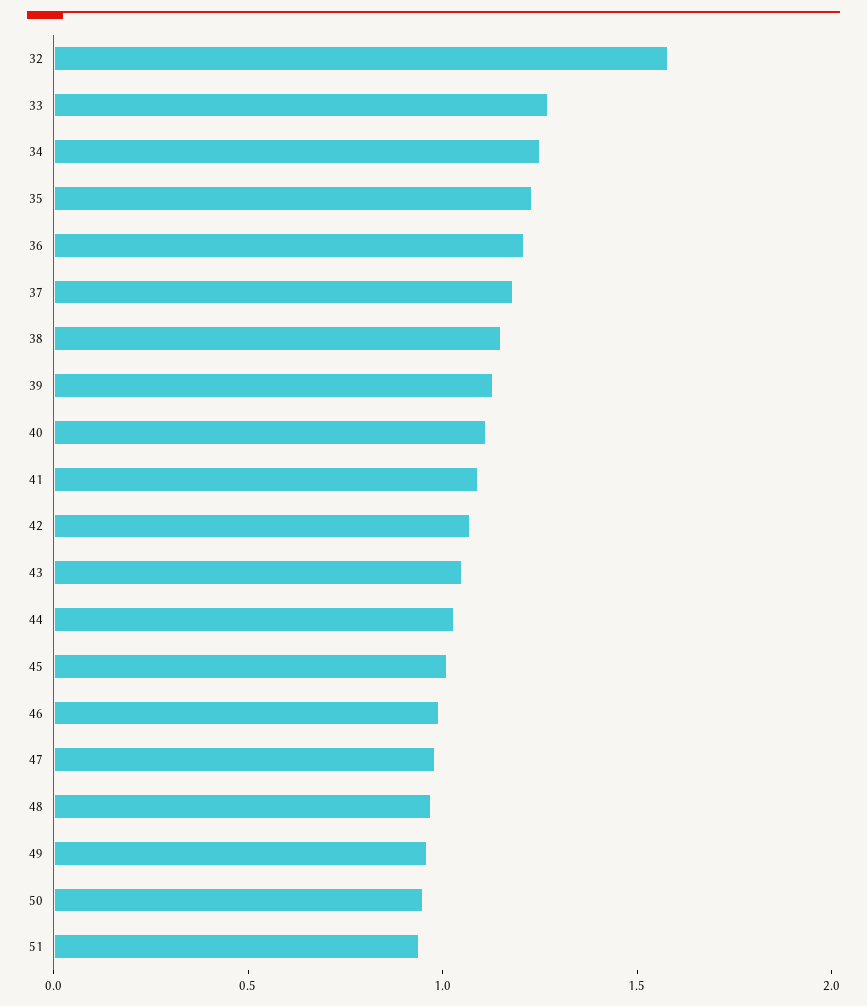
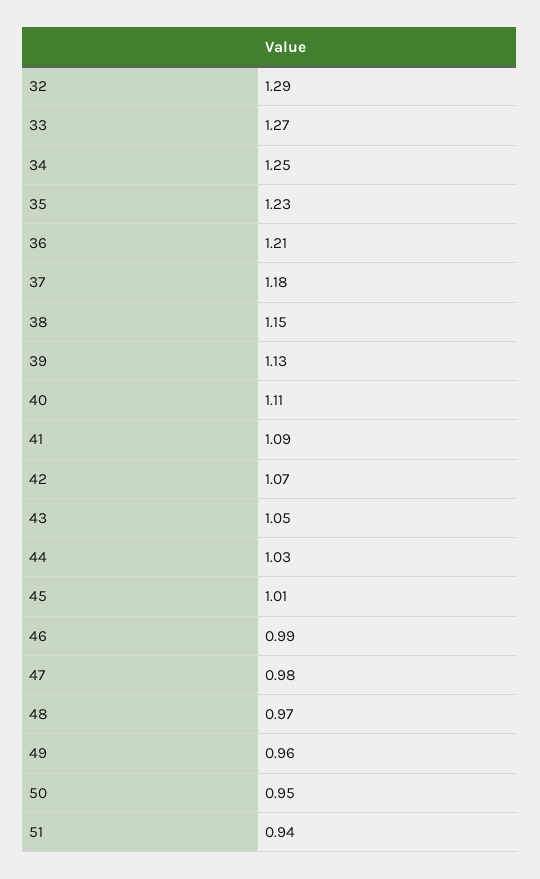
32: 1.6 -> 1.29

